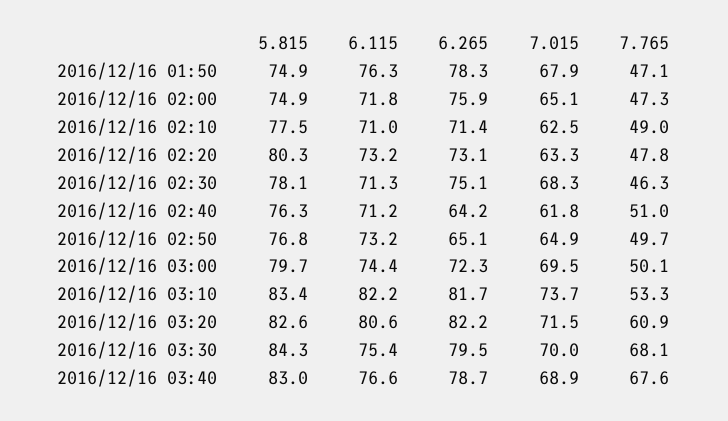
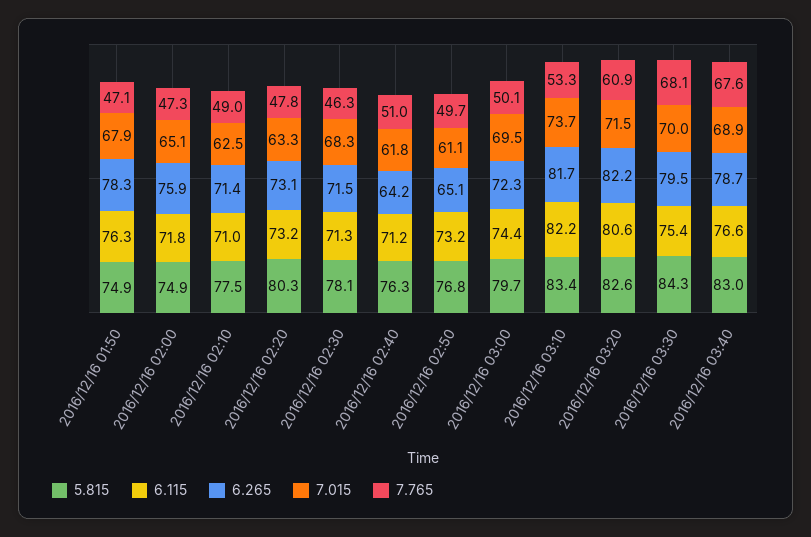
6.265, 2016/12/16 02:30: 75.1 -> 71.5
7.015, 2016/12/16 02:50: 64.9 -> 61.1

